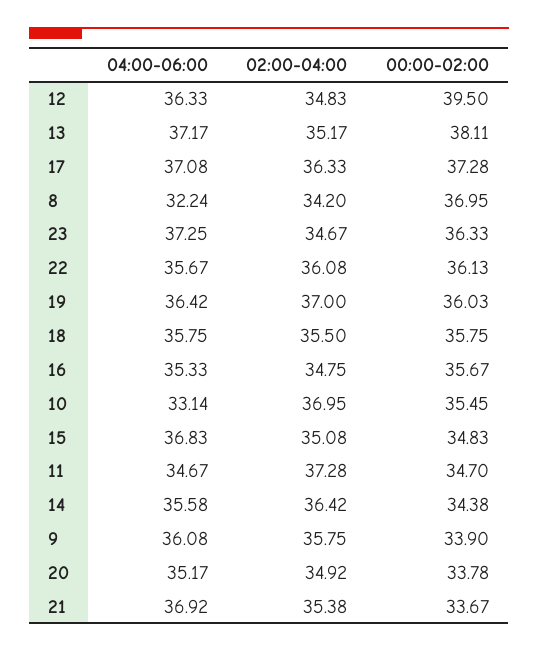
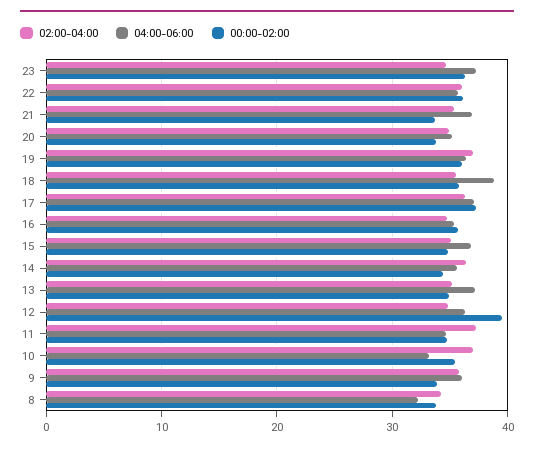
00:00-02:00, 13: 38.11 -> 35
00:00-02:00, 8: 36.95 -> 34
04:00-06:00, 18: 35.75 -> 39

